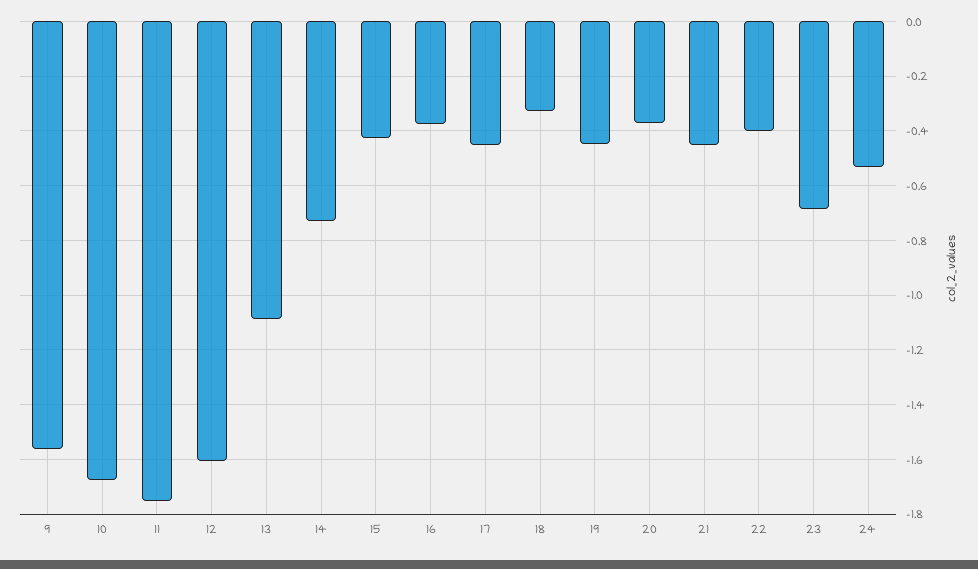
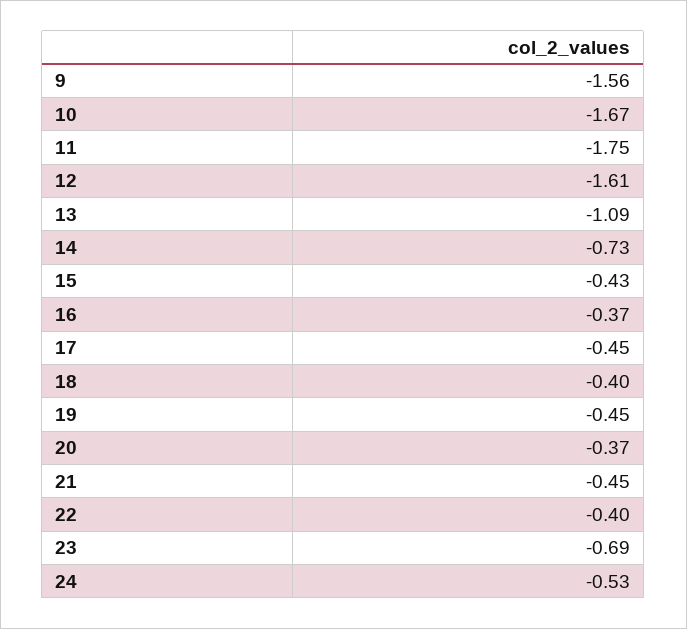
18: -0.325 -> -0.4

